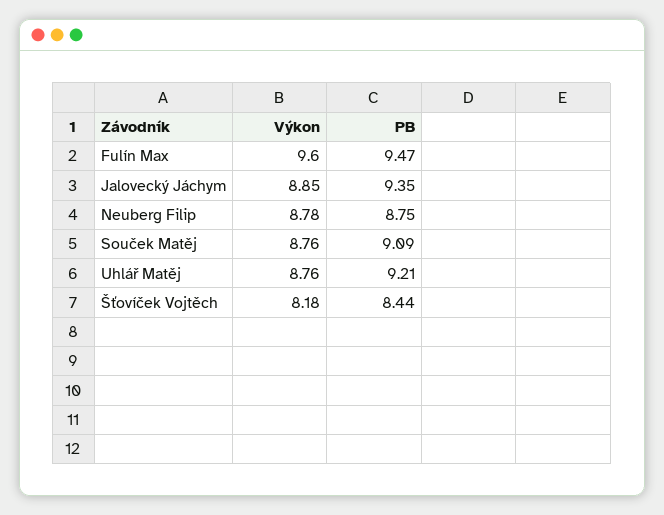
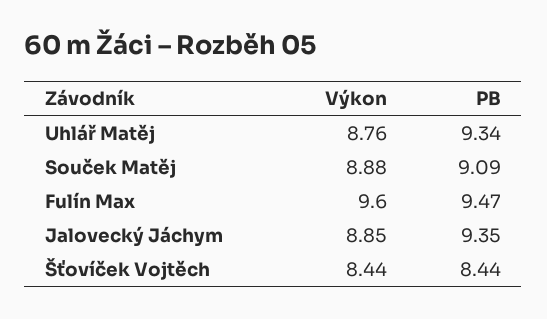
Výkon, Neuberg Filip: 8.78 -> none
PB, Neuberg Filip: 8.75 -> none
Výkon, Souček Matěj: 8.76 -> 8.88
PB, Uhlář Matěj: 9.21 -> 9.34
Výkon, Šťovíček Vojtěch: 8.18 -> 8.44

